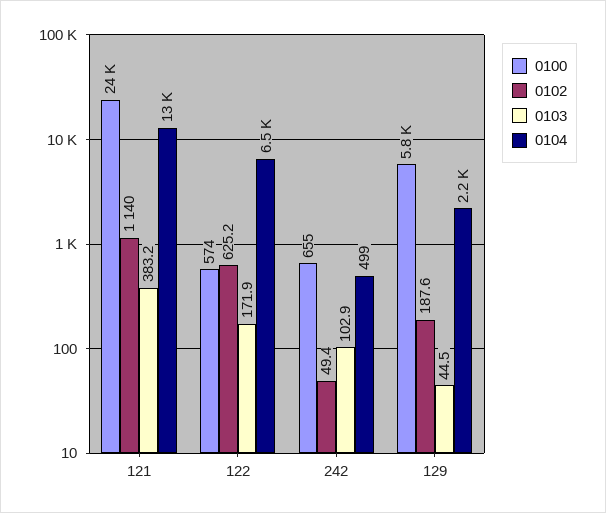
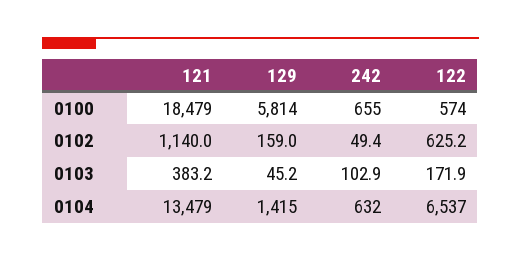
0100, 121: 24000 -> 18479
0104, 242: 499 -> 632
0102, 129: 187.6 -> 159
0103, 129: 44.5 -> 45.2
0104, 129: 2200 -> 1415

